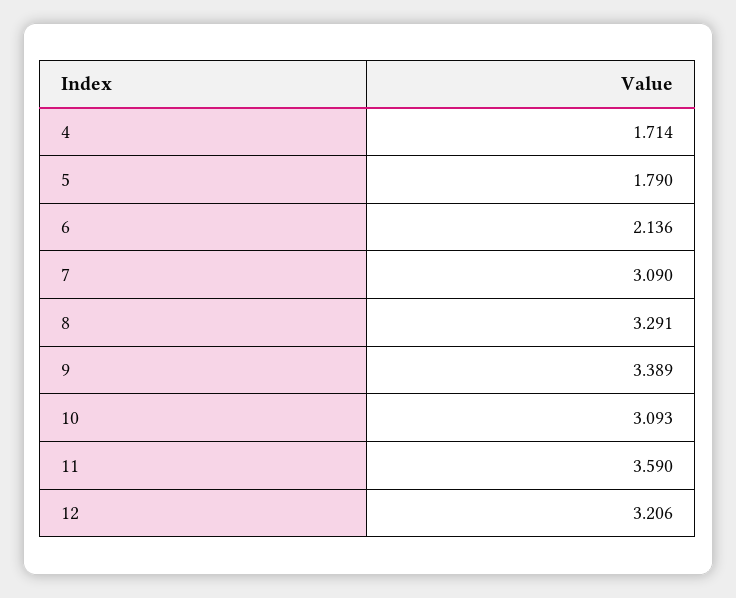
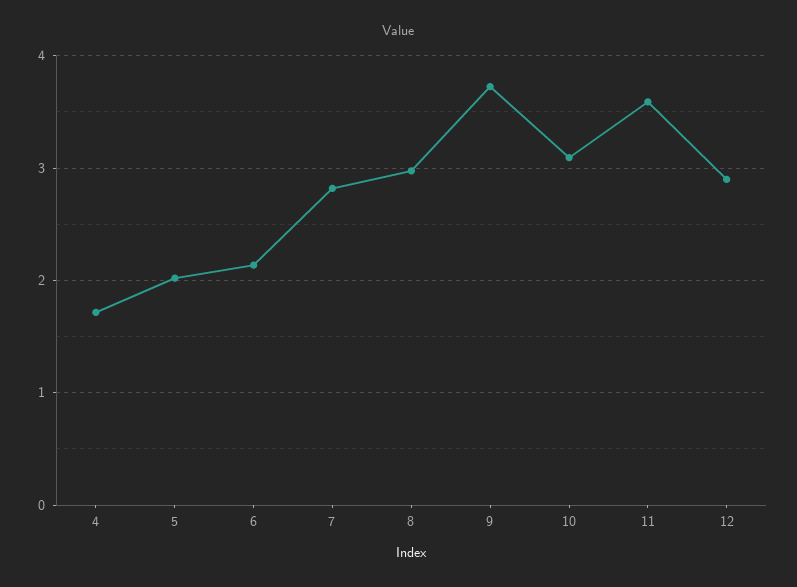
5: 1.79 -> 2
7: 3.09 -> 2.8
8: 3.291 -> 3
9: 3.389 -> 3.7
12: 3.206 -> 2.9

